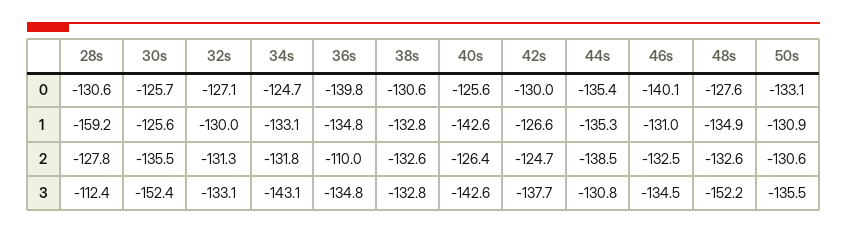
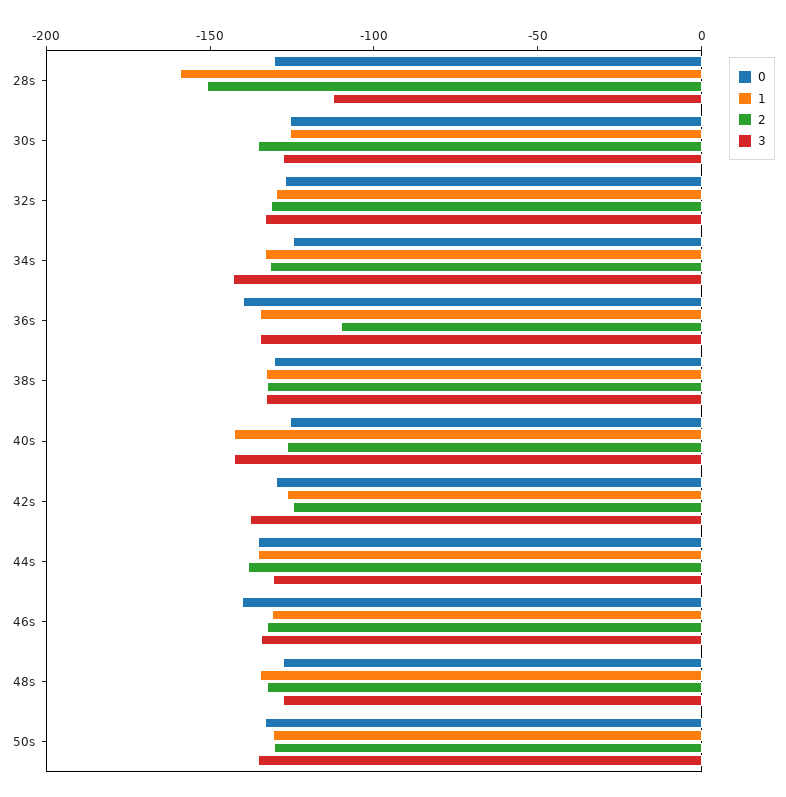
2, 28s: -127.8 -> -150
3, 30s: -152.4 -> -130
3, 48s: -152.2 -> -130

